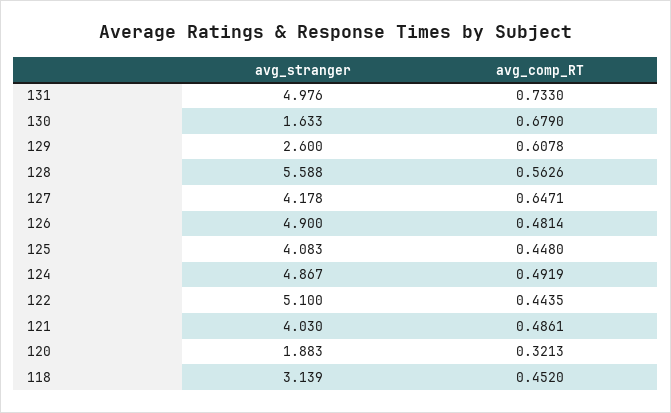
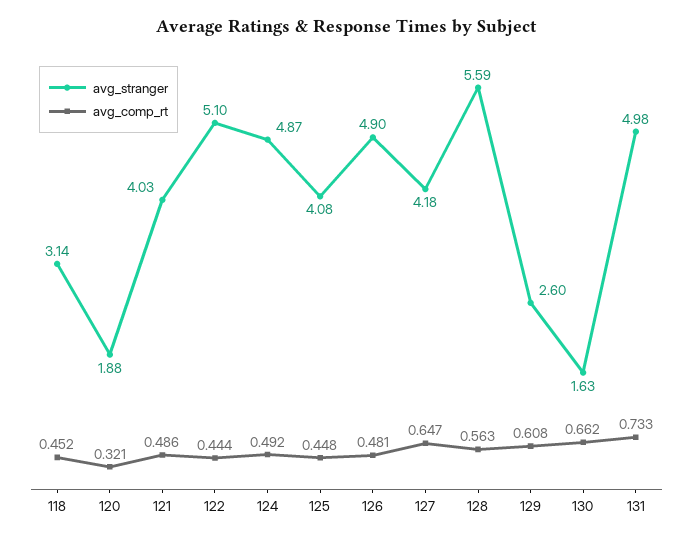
avg_comp_RT, 130: 0.679 -> 0.662

